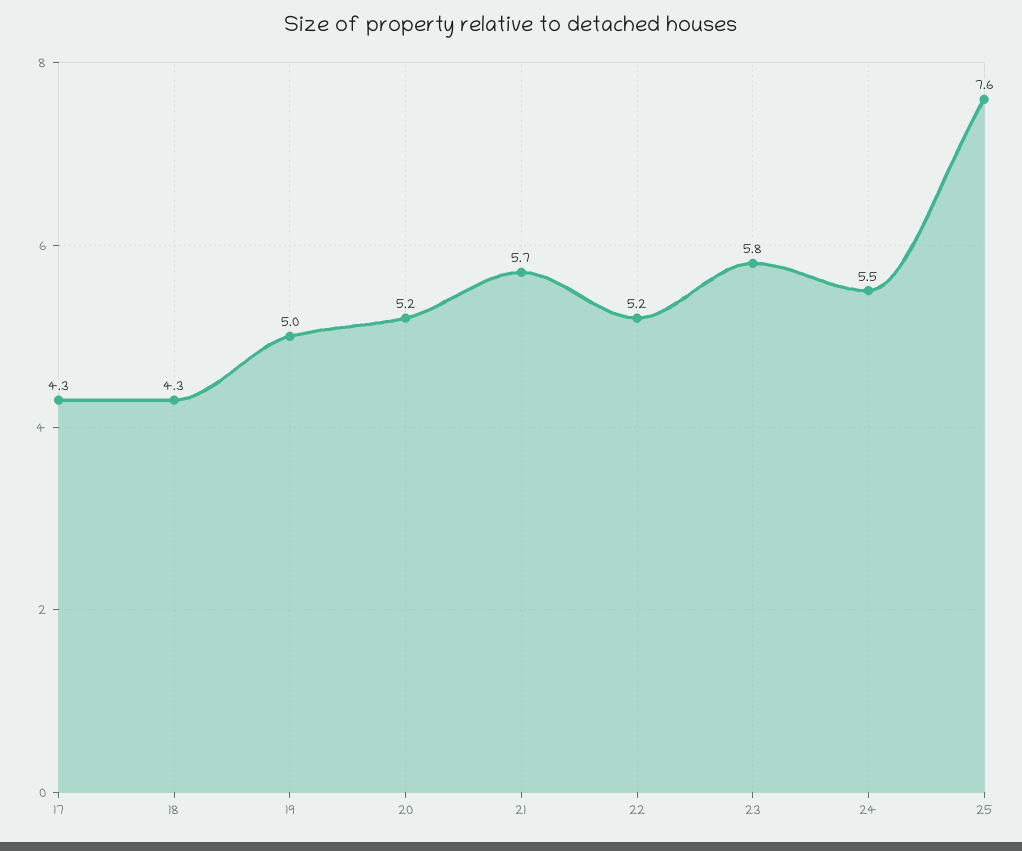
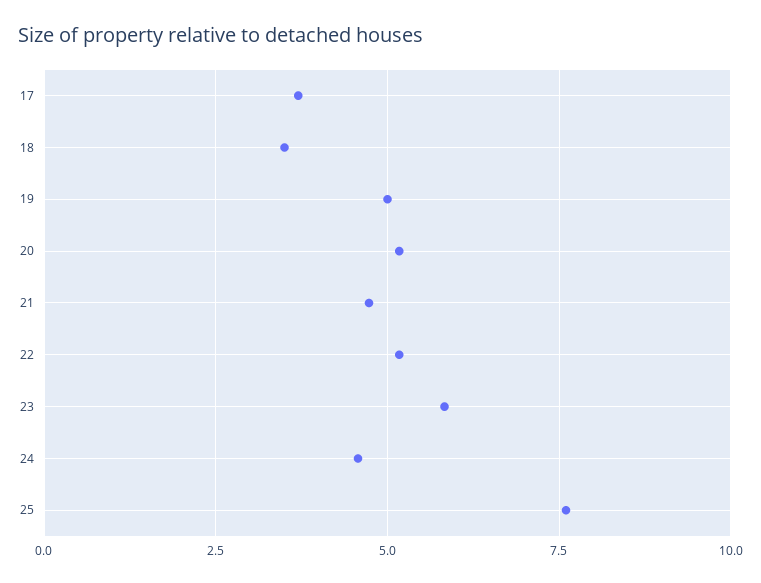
17: 4.3 -> 3.75
18: 4.3 -> 3.5
21: 5.7 -> 4.75
24: 5.5 -> 4.5

